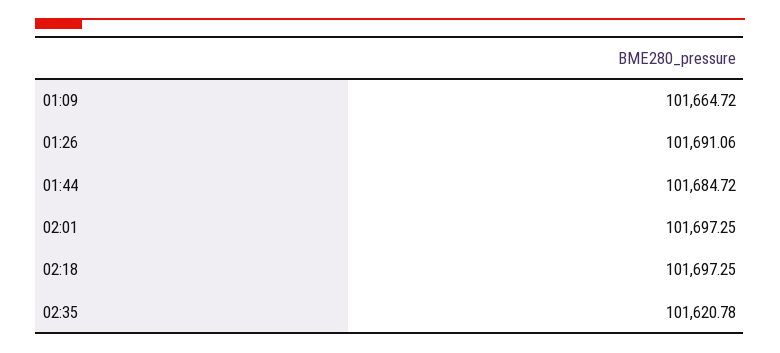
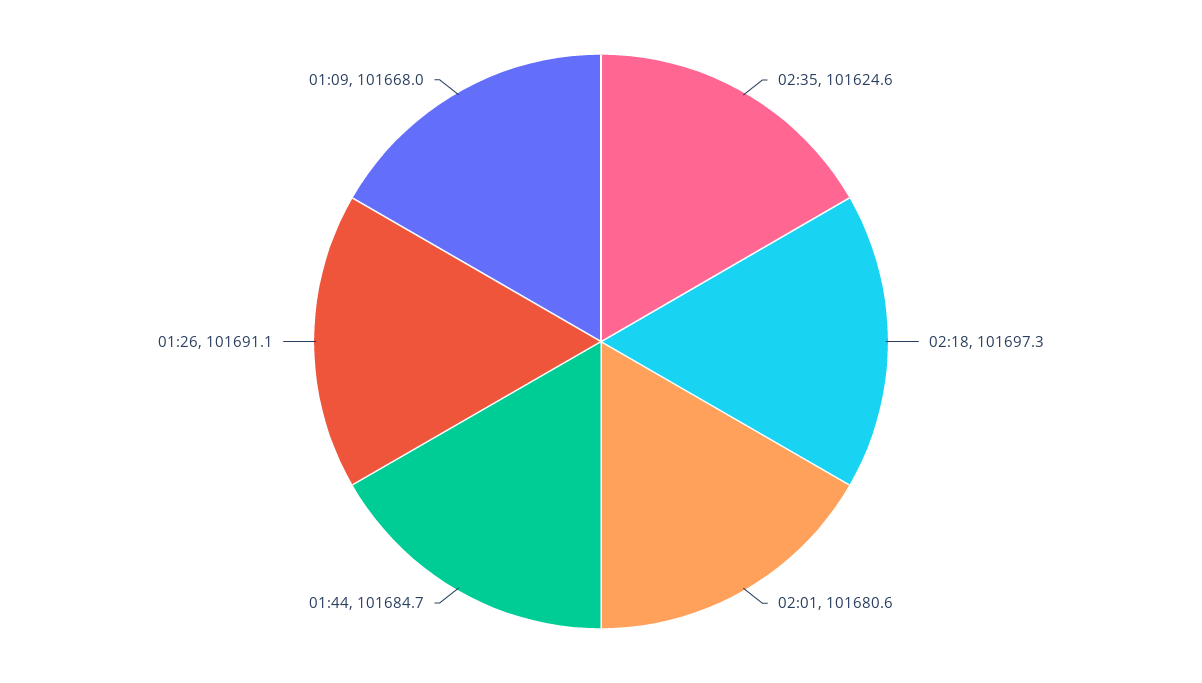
01:09: 101664.72 -> 101668
02:01: 101697.25 -> 101680.6
02:35: 101620.78 -> 101624.6

